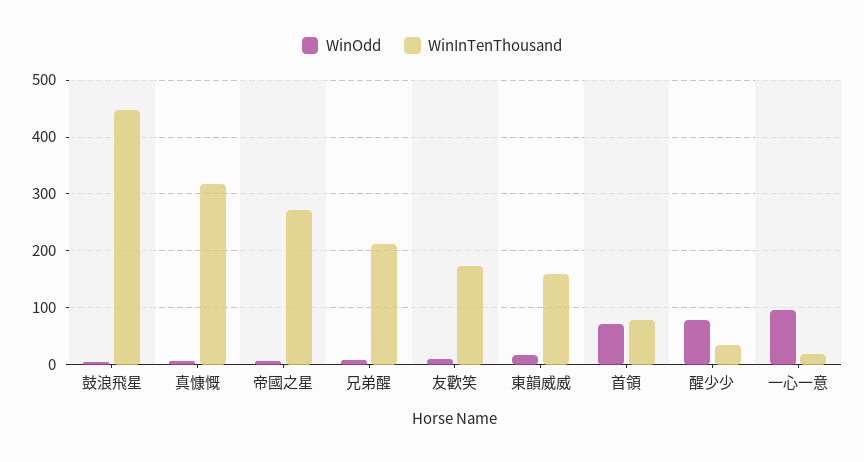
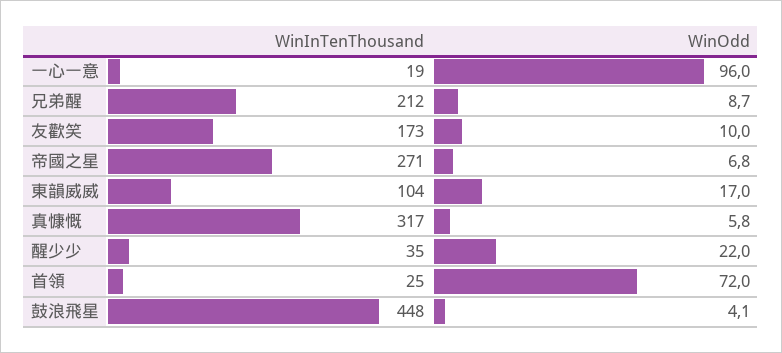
WinInTenThousand, 東韻威威: 160 -> 104
WinInTenThousand, 首領: 80 -> 25
WinOdd, 醒少少: 80 -> 22

